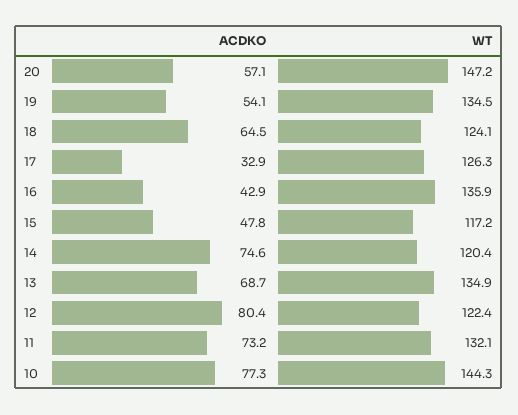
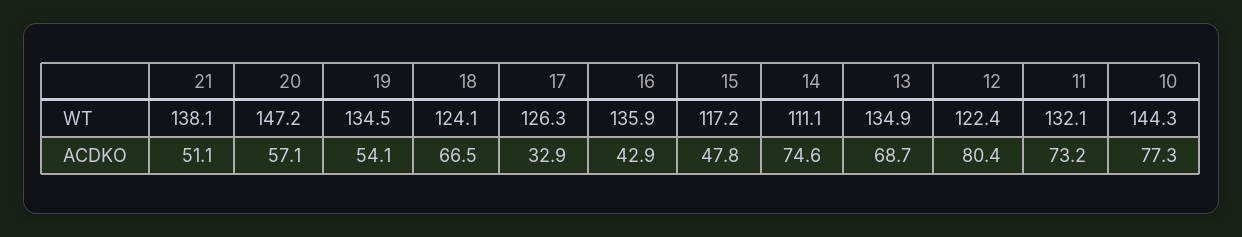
ACDKO, 18: 64.5 -> 66.5
WT, 14: 120.4 -> 111.1
WT, 21: none -> 138.1
ACDKO, 21: none -> 51.1

